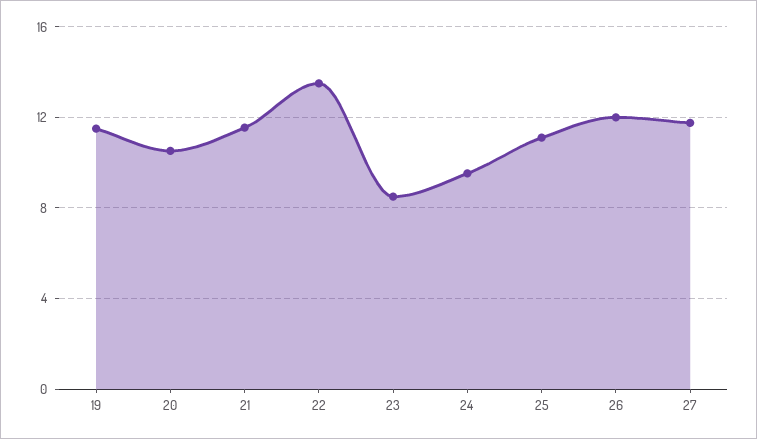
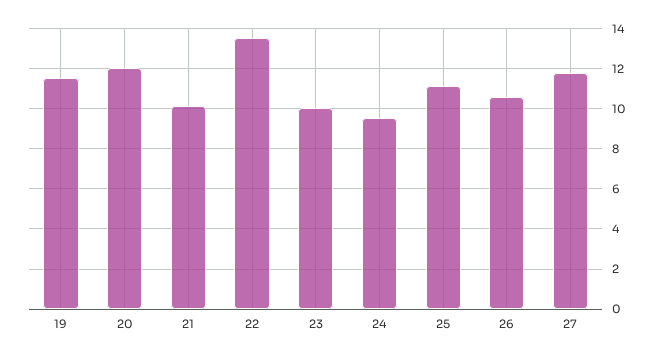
20: 10.5 -> 12
21: 11.5 -> 10
23: 8.5 -> 10
26: 12 -> 10.5

